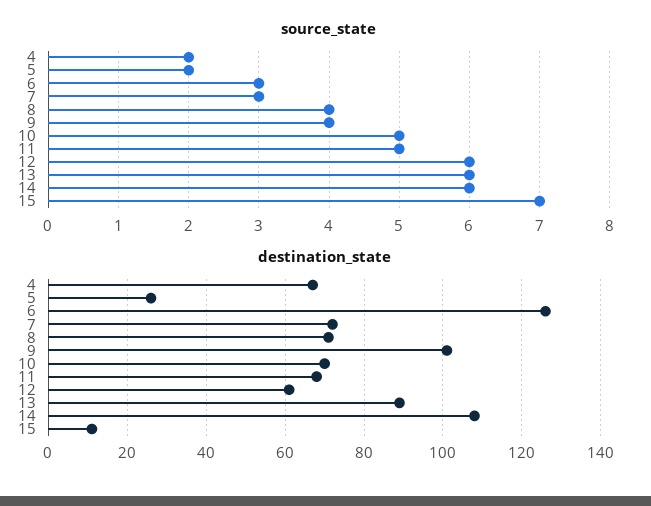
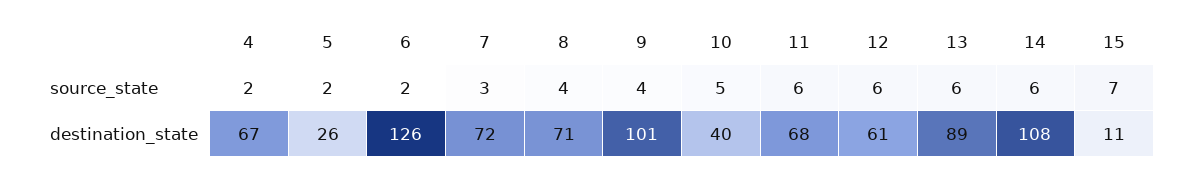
source_state, 6: 3 -> 2
source_state, 11: 5 -> 6
destination_state, 10: 70 -> 40

